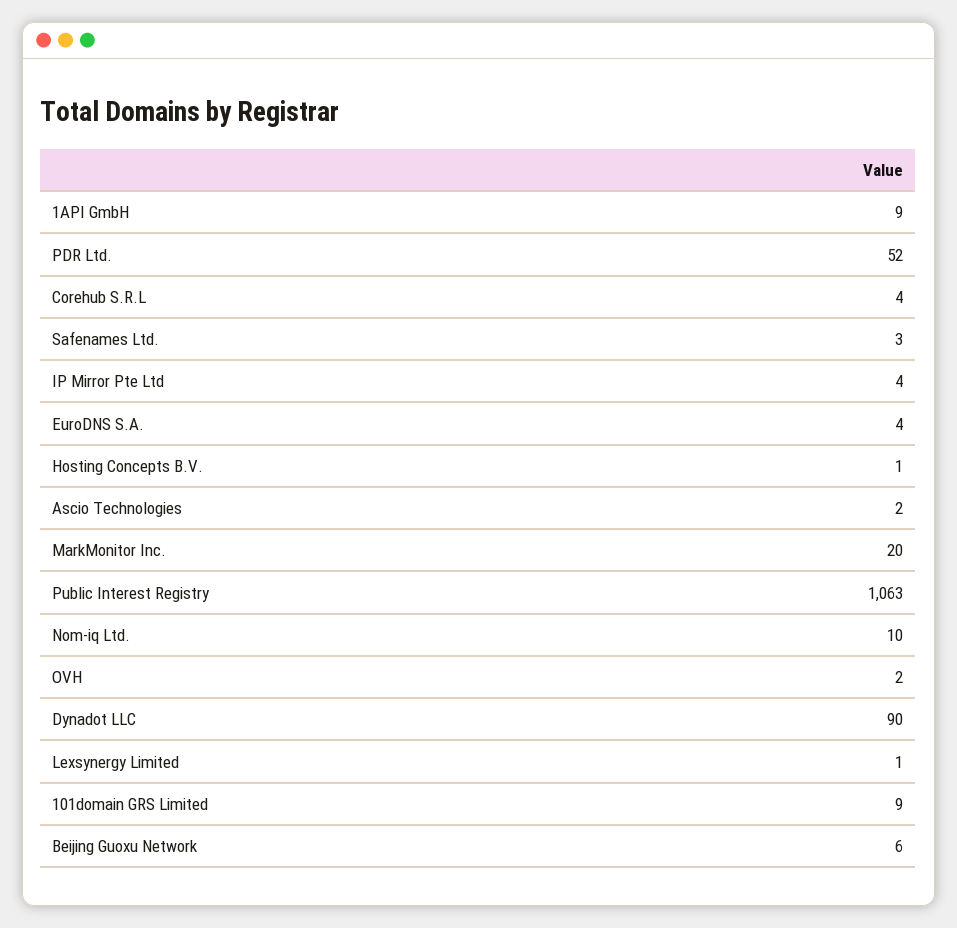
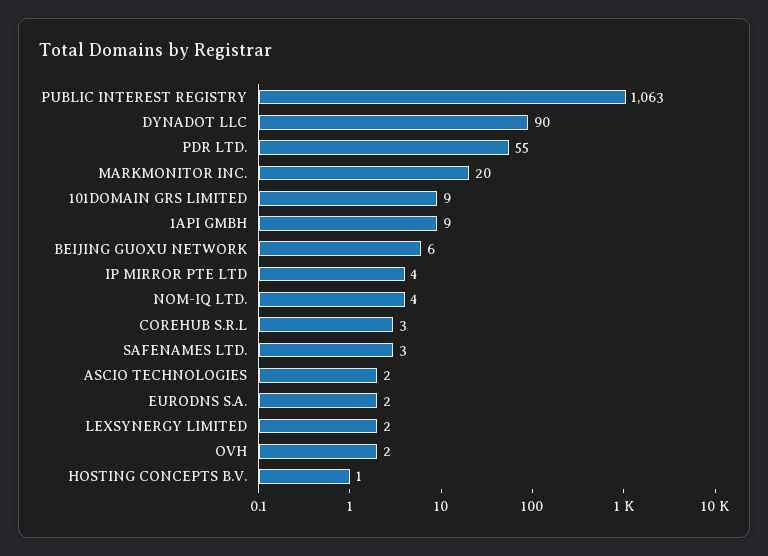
PDR Ltd.: 52 -> 55
Corehub S.R.L: 4 -> 3
EuroDNS S.A.: 4 -> 2
Nom-iq Ltd.: 10 -> 4
Lexsynergy Limited: 1 -> 2

